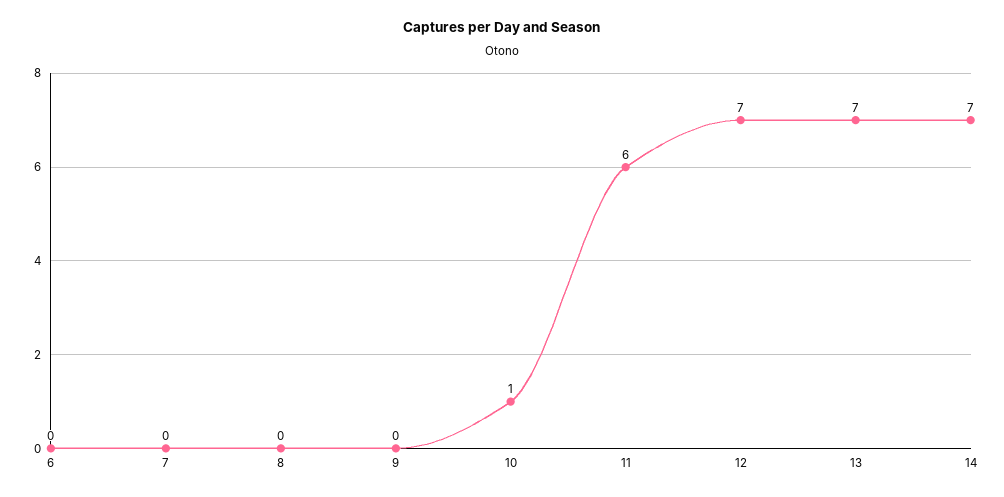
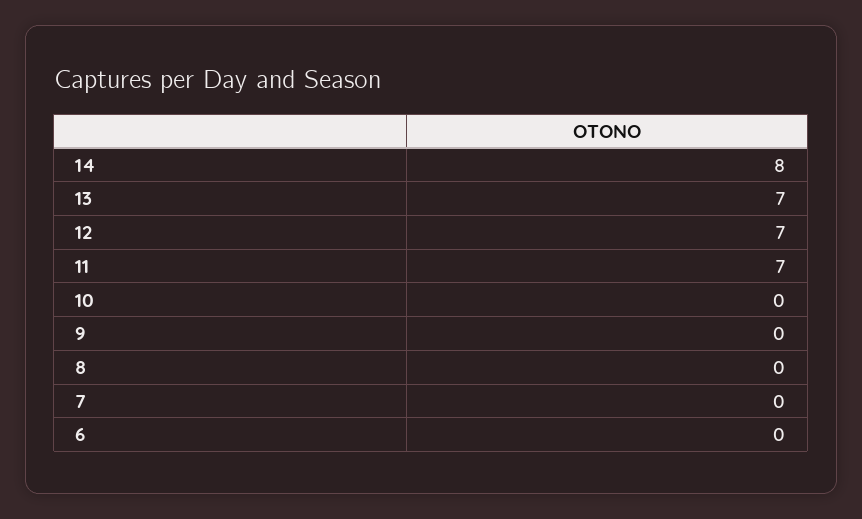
10: 1 -> 0
11: 6 -> 7
14: 7 -> 8

